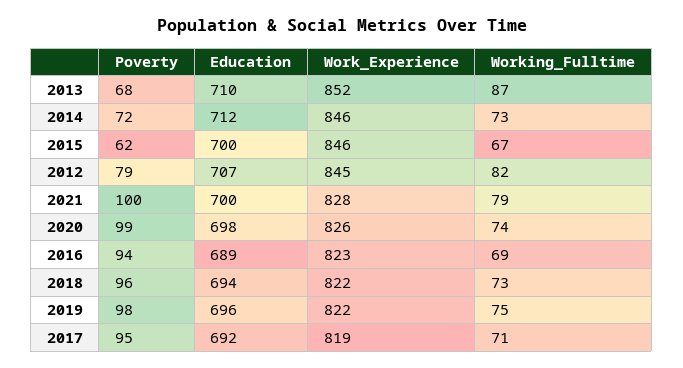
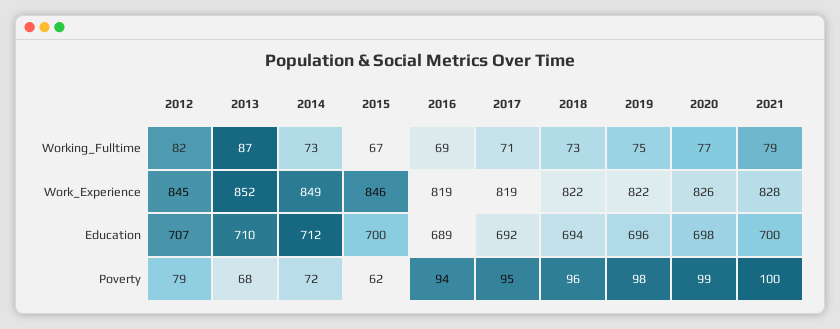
Work_Experience, 2014: 846 -> 849
Working_Fulltime, 2020: 74 -> 77
Work_Experience, 2016: 823 -> 819

